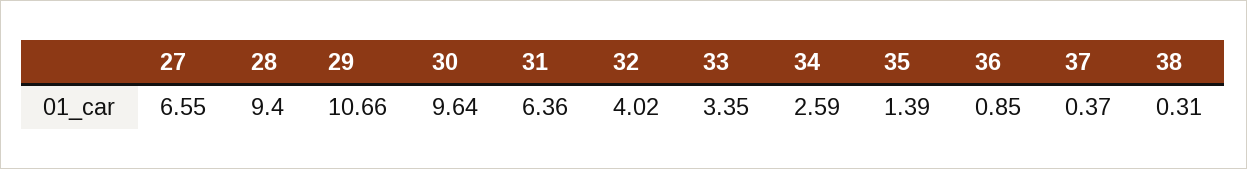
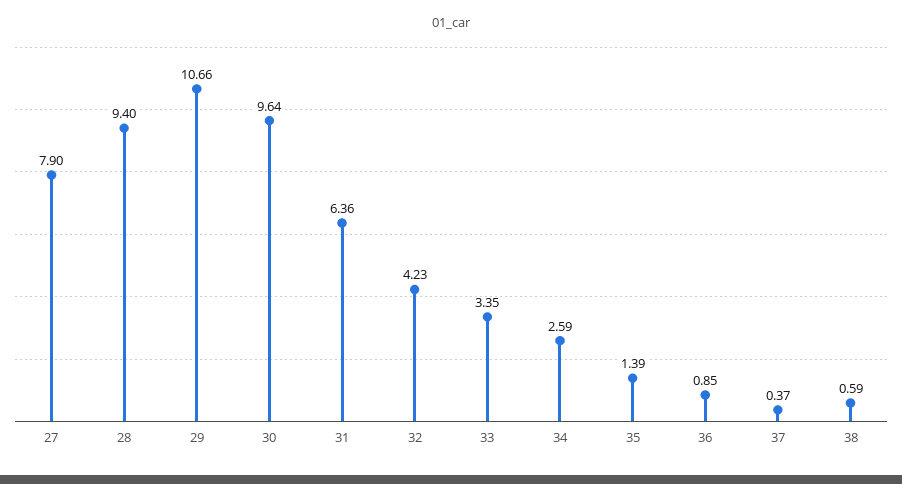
27: 6.55 -> 7.9
32: 4.02 -> 4.23
38: 0.31 -> 0.59

